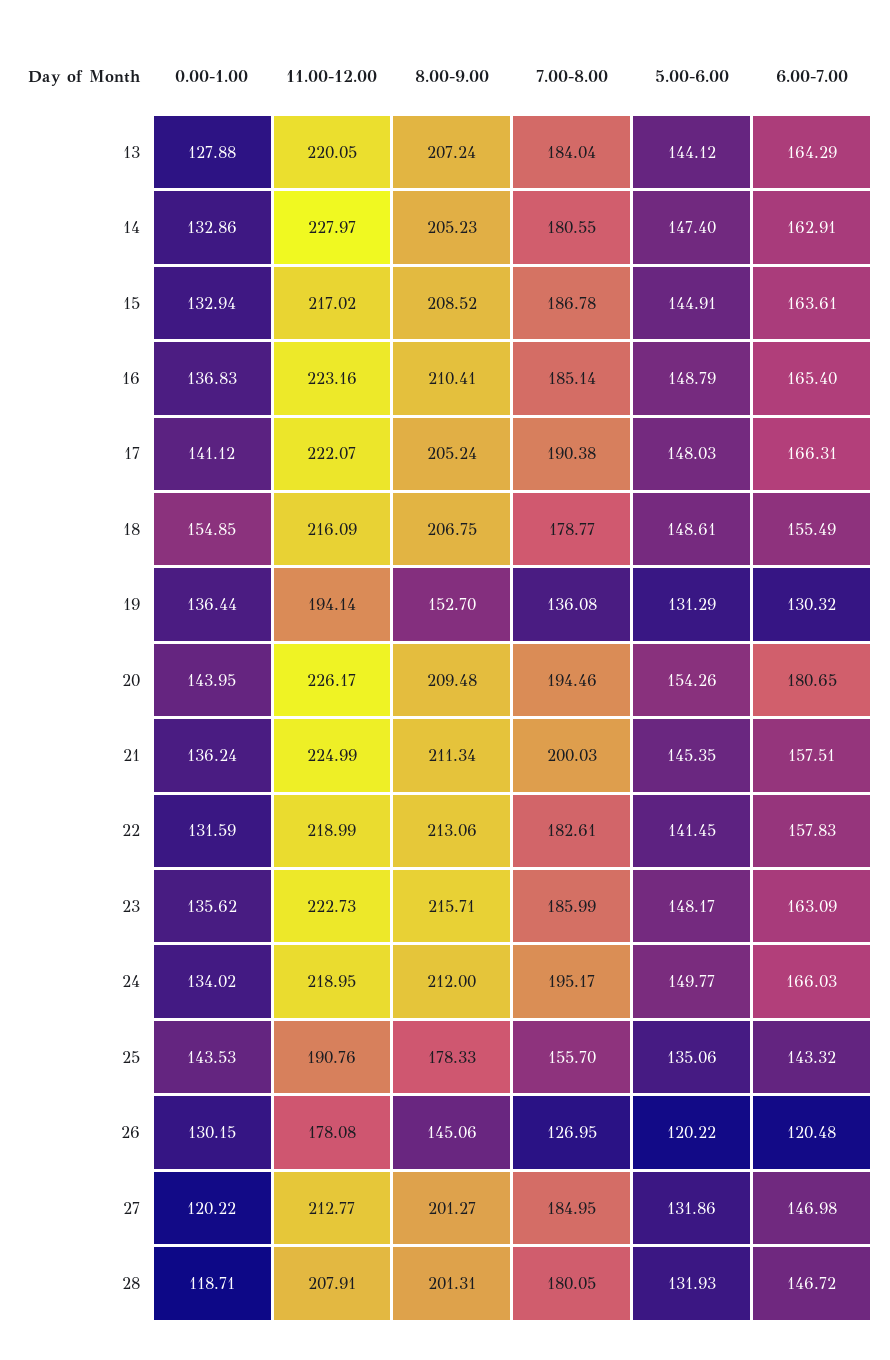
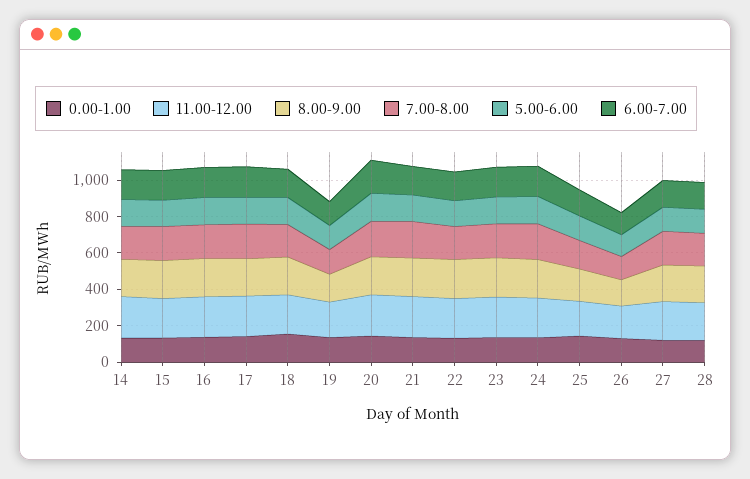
0.00-1.00, 13: 127.88 -> none
11.00-12.00, 13: 220.05 -> none
8.00-9.00, 13: 207.24 -> none
7.00-8.00, 13: 184.04 -> none
5.00-6.00, 13: 144.12 -> none
6.00-7.00, 13: 164.29 -> none

